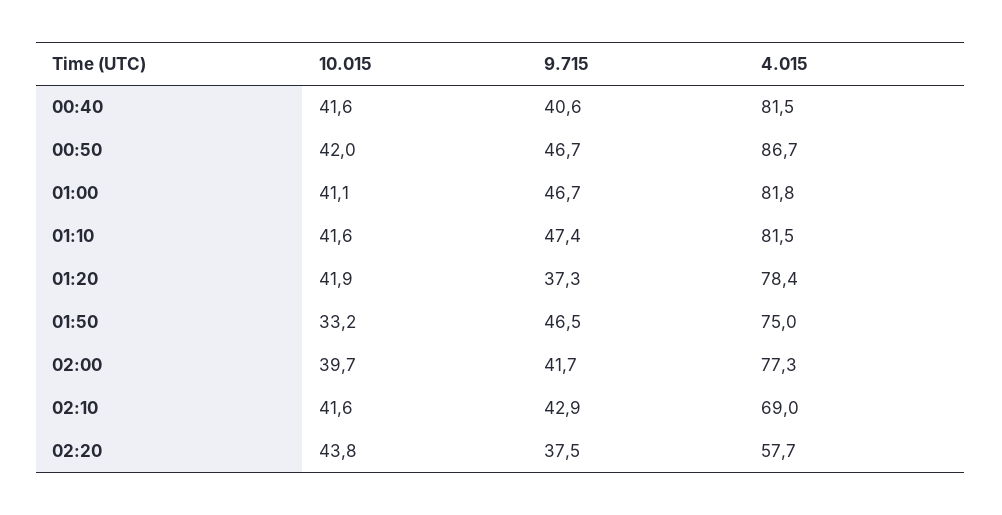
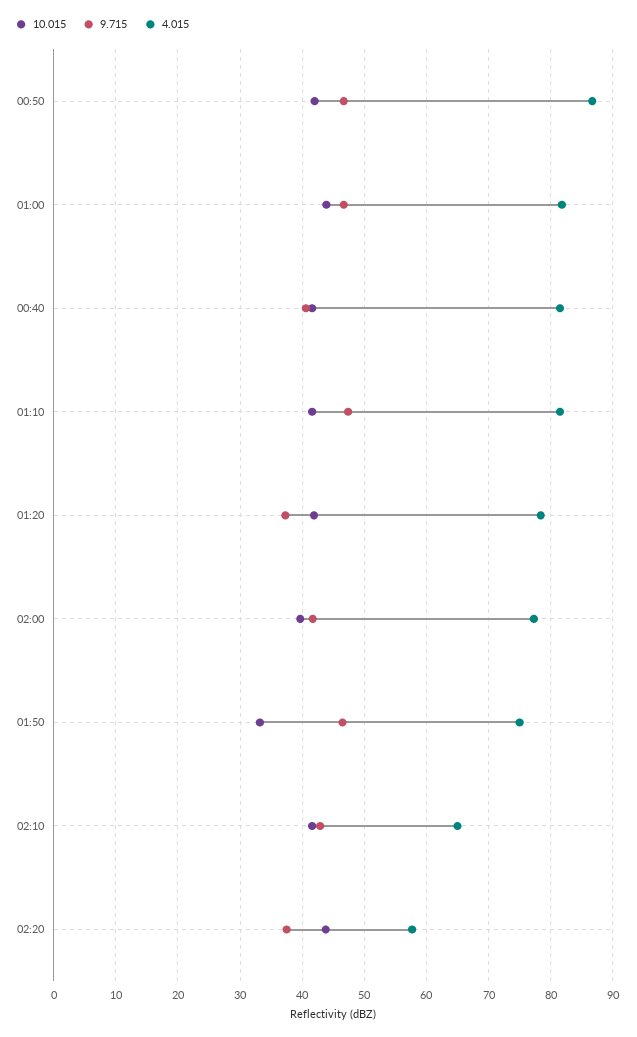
10.015, 01:00: 41.1 -> 44
4.015, 02:10: 69 -> 65

